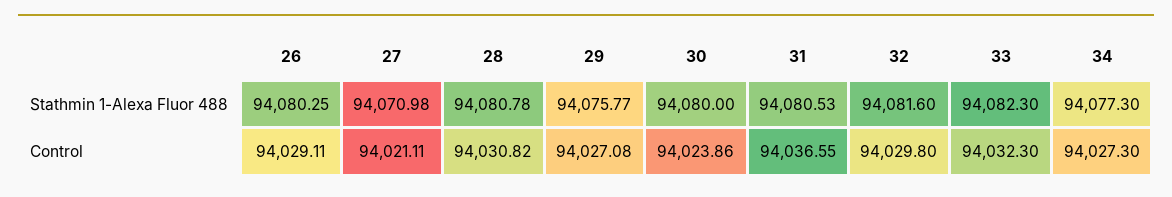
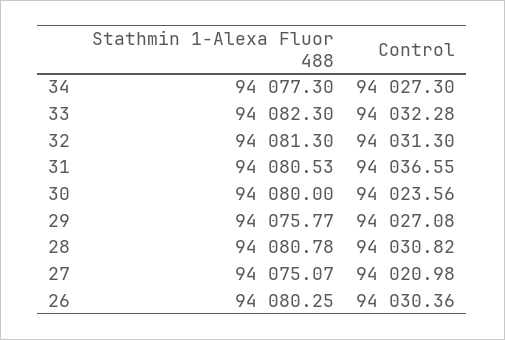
27, Stathmin 1-Alexa Fluor 488: 94070.98 -> 94075.07
32, Stathmin 1-Alexa Fluor 488: 94081.6 -> 94081.3
26, Control: 94029.11 -> 94030.36
27, Control: 94021.11 -> 94020.98
30, Control: 94023.86 -> 94023.56
32, Control: 94029.8 -> 94031.3
33, Control: 94032.3 -> 94032.28

